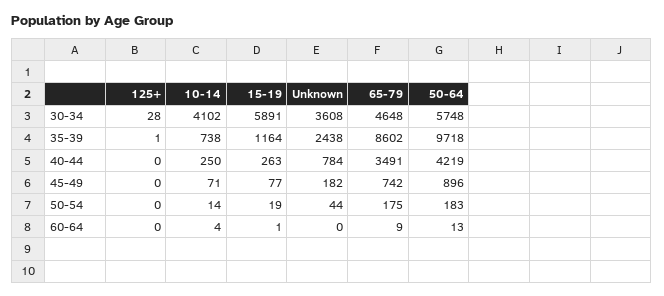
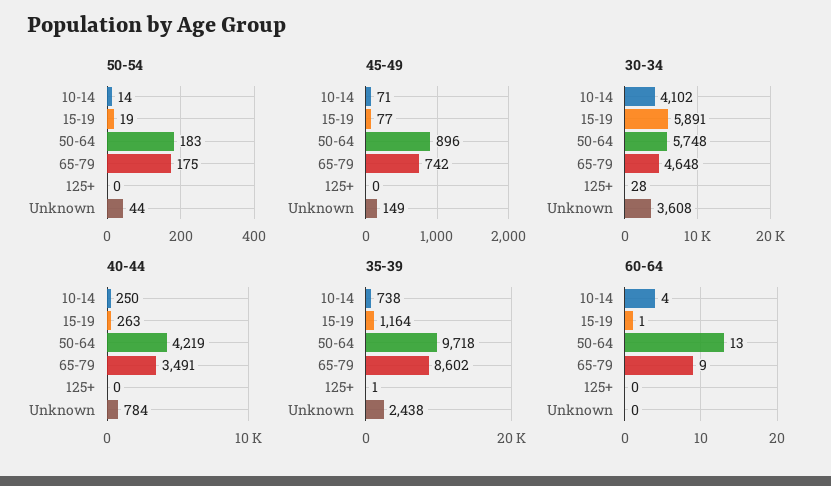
45-49, Unknown: 182 -> 149

